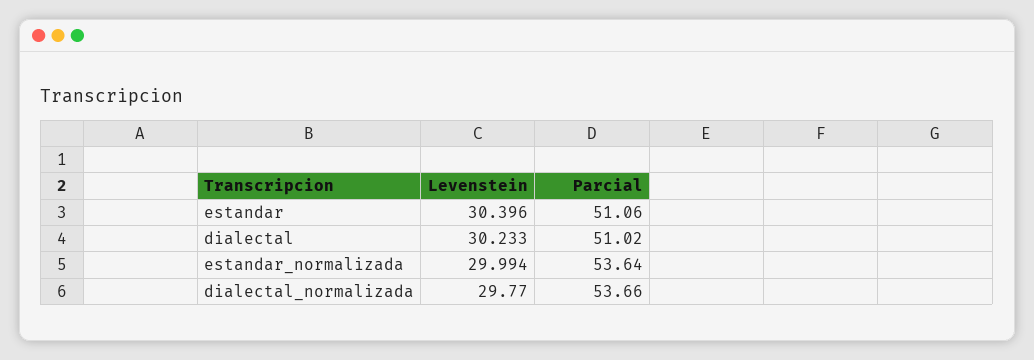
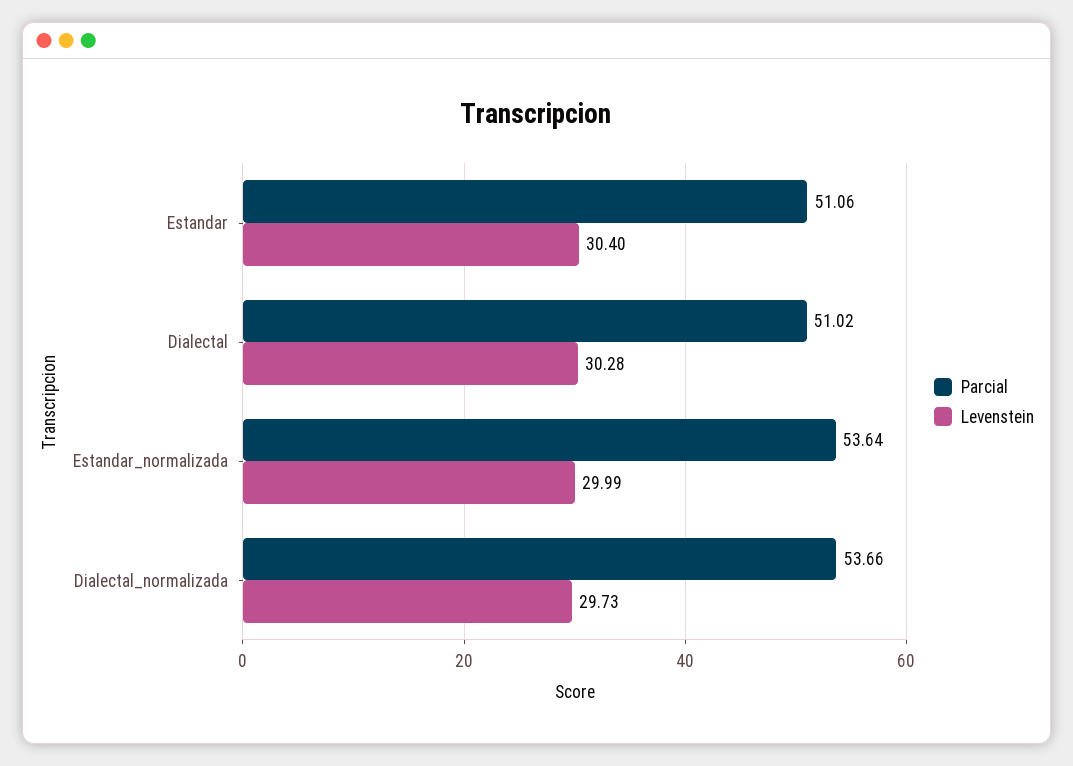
Levenstein, dialectal: 30.233 -> 30.28
Levenstein, dialectal_normalizada: 29.77 -> 29.73

